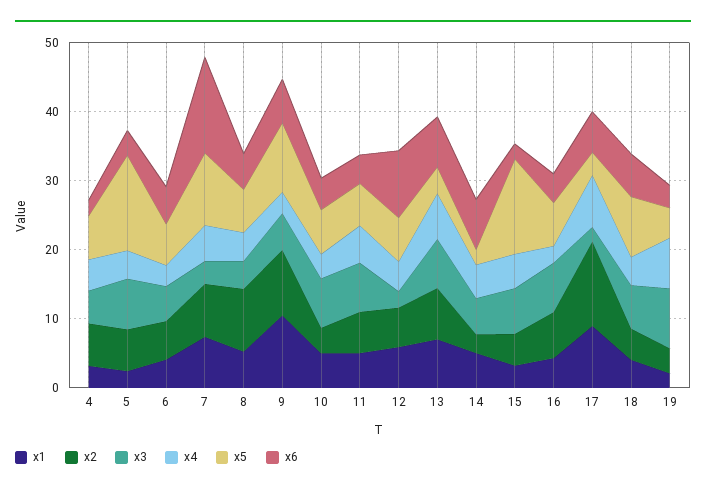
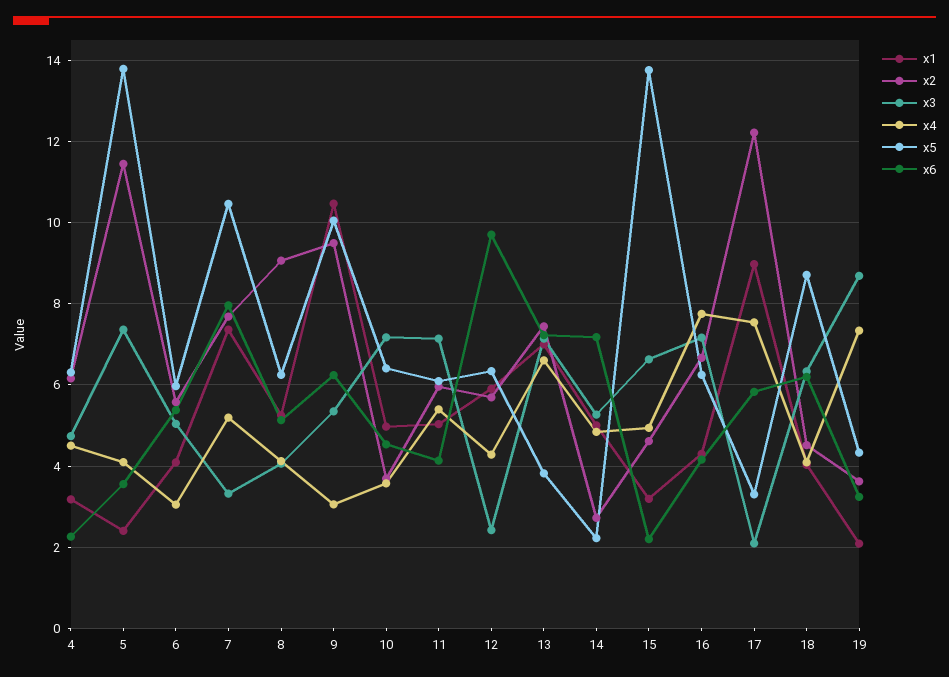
x2, 5: 6 -> 11.4
x6, 7: 14 -> 8
x4, 16: 2 -> 7.8

